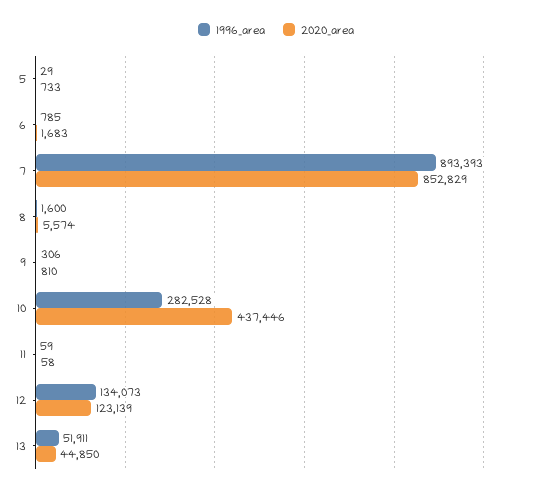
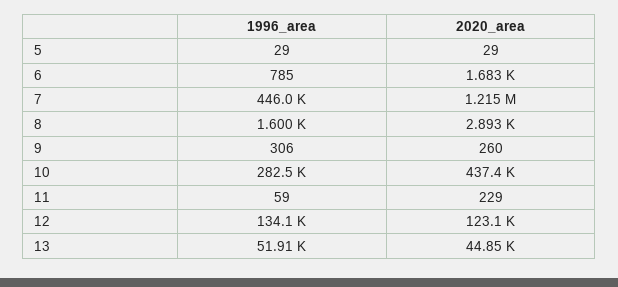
2020_area, 5: 733 -> 29
1996_area, 7: 893393 -> 446000
2020_area, 7: 852829 -> 1215000
2020_area, 8: 5574 -> 2893
2020_area, 9: 810 -> 260
2020_area, 11: 58 -> 229

